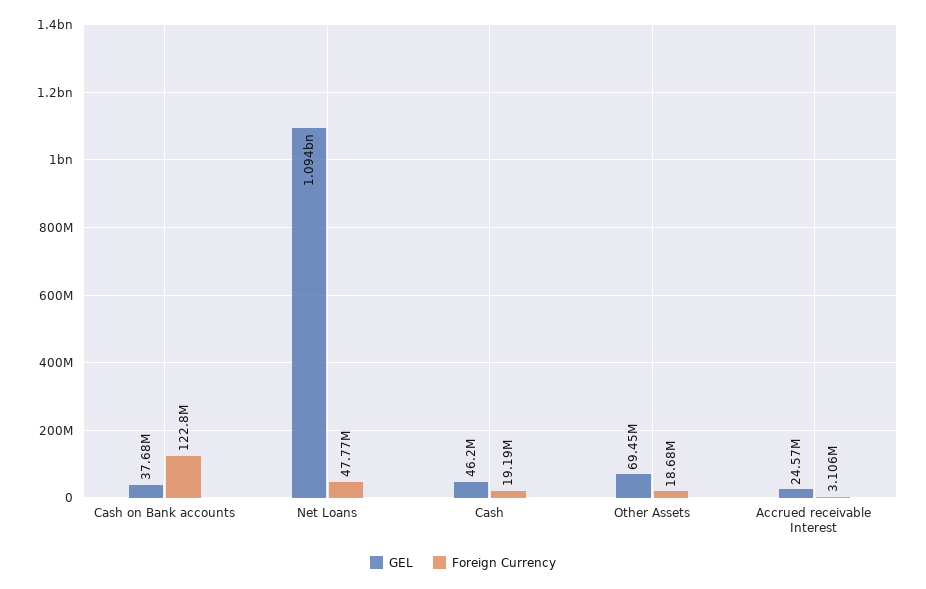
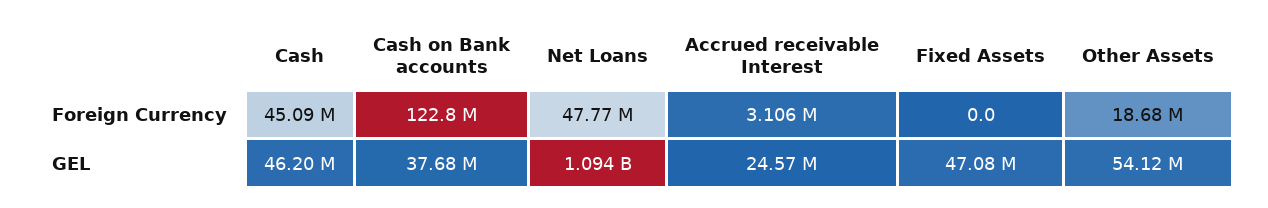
Foreign Currency, Cash: 19190000 -> 45090000
GEL, Other Assets: 69450000 -> 54120000
Foreign Currency, Fixed Assets: none -> 0
GEL, Fixed Assets: none -> 47080000

